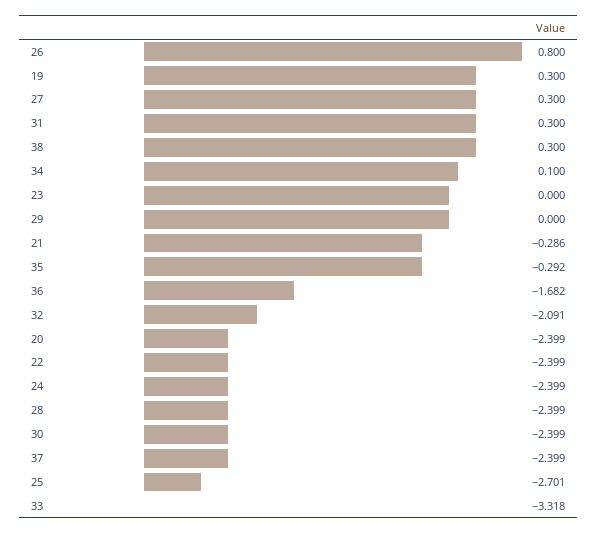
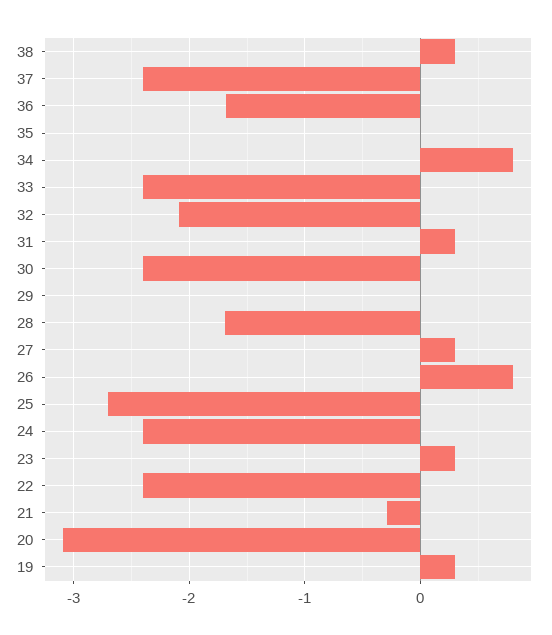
34: 0.1 -> 0.8
23: 0 -> 0.3
35: -0.292 -> 0
20: -2.399 -> -3.1
28: -2.399 -> -1.7
33: -3.318 -> -2.4

